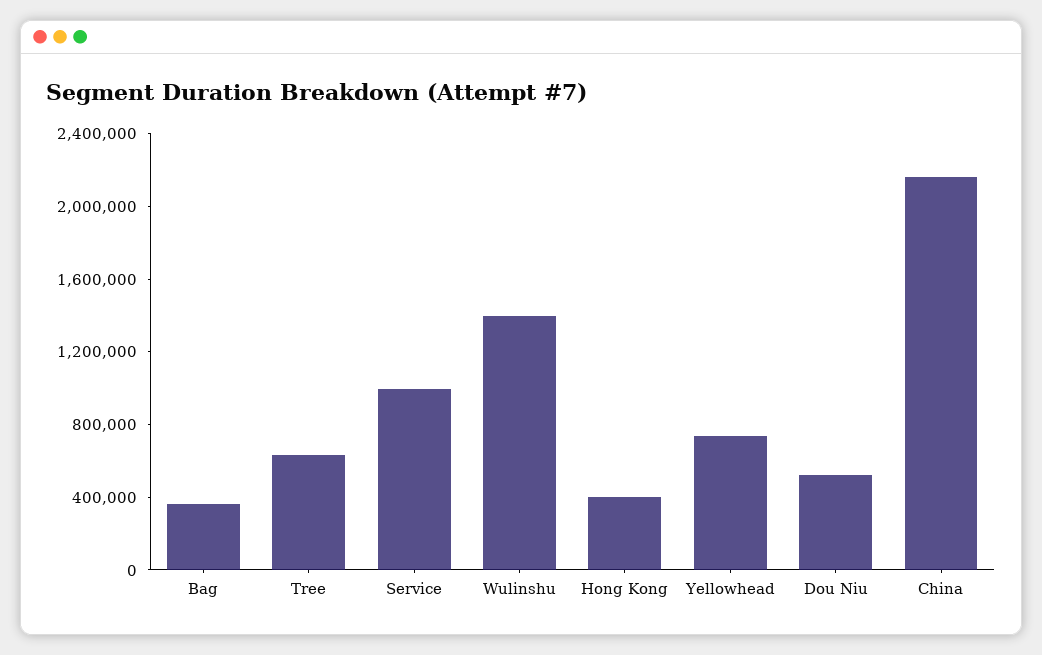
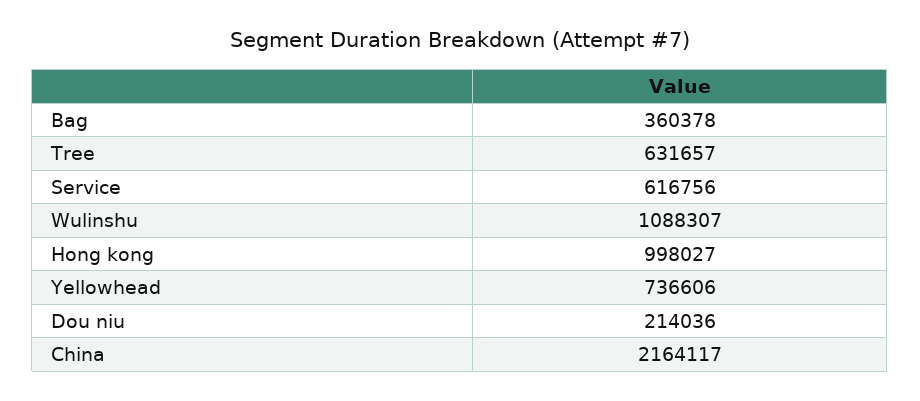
Service: 1000000 -> 616756
Wulinshu: 1400000 -> 1088307
Hong Kong: 400000 -> 998027
Dou Niu: 500000 -> 214036

